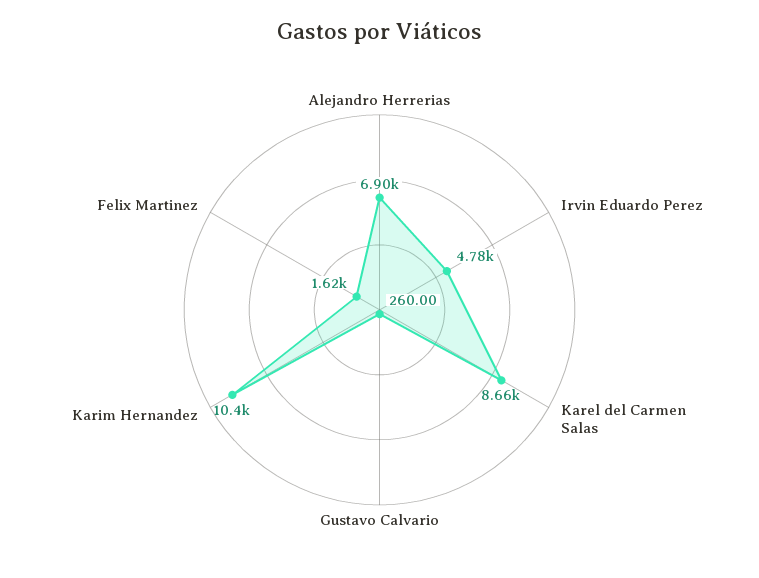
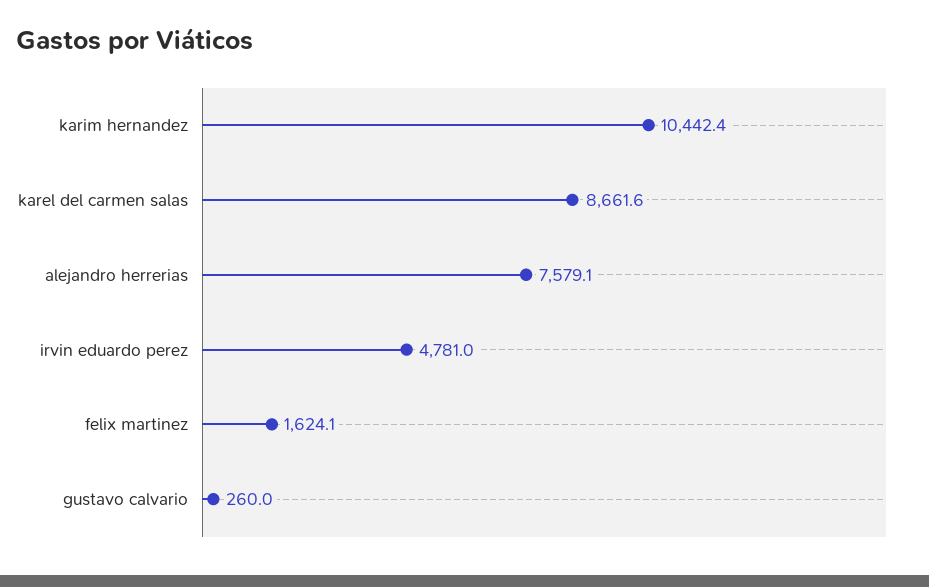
Alejandro Herrerias: 6900 -> 7579.1

